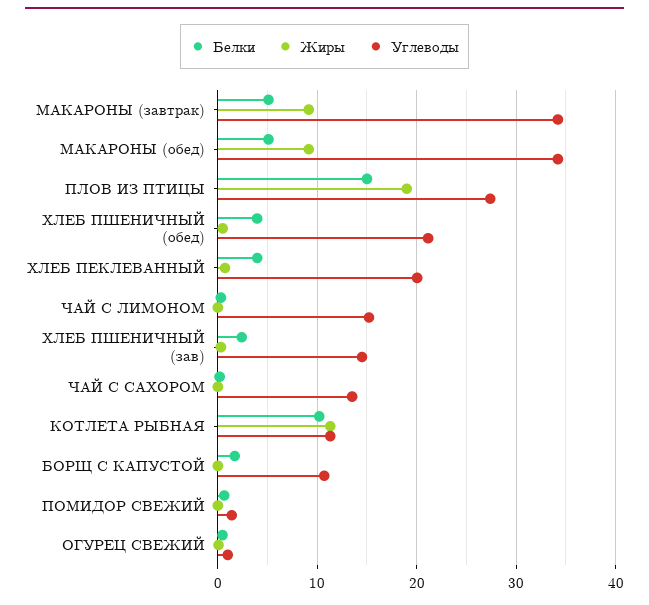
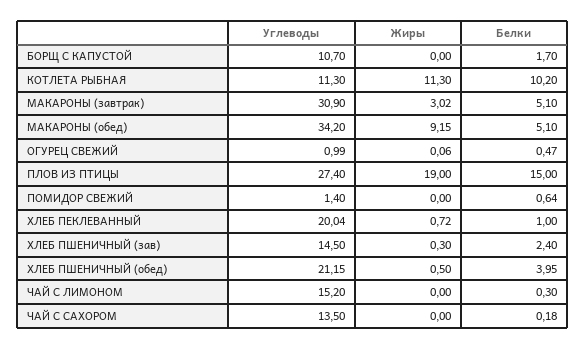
Жиры, МАКАРОНЫ (завтрак): 9 -> 3.02
Углеводы, МАКАРОНЫ (завтрак): 34 -> 30.9
Белки, ХЛЕБ ПЕКЛЕВАННЫЙ: 4 -> 1

